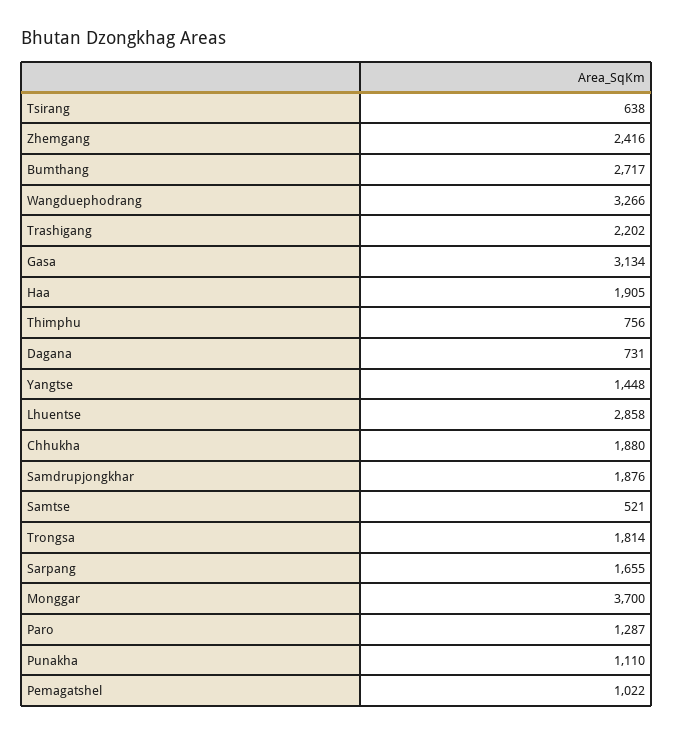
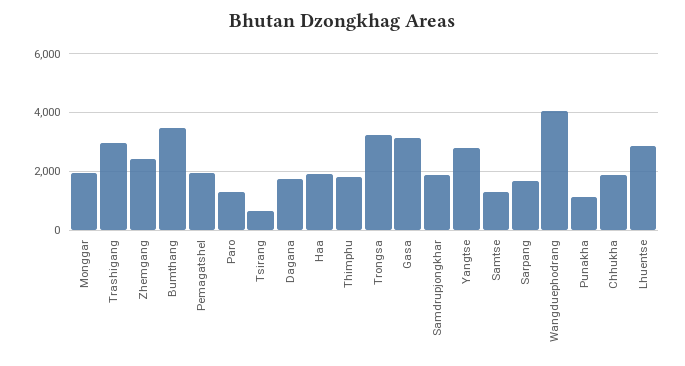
Bumthang: 2717 -> 3500
Wangduephodrang: 3266 -> 4000
Trashigang: 2202 -> 3000
Thimphu: 756 -> 1750
Dagana: 731 -> 1750
Yangtse: 1448 -> 2750
Samtse: 521 -> 1250
Trongsa: 1814 -> 3250
Monggar: 3700 -> 2000
Pemagatshel: 1022 -> 2000

